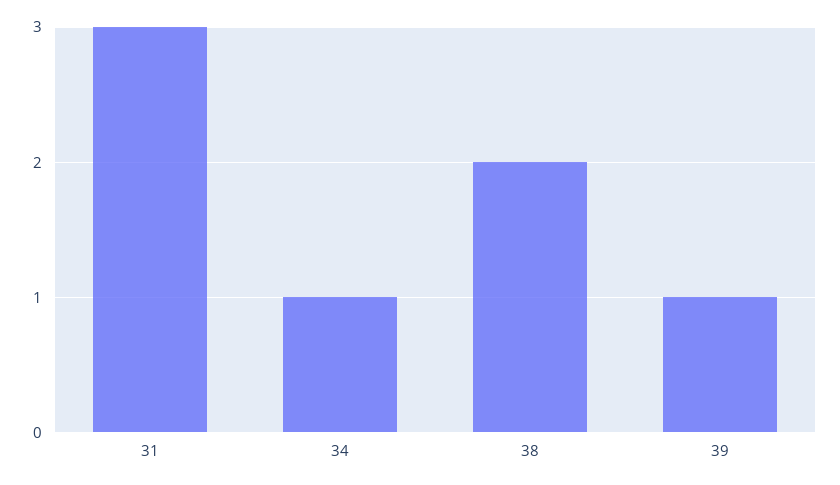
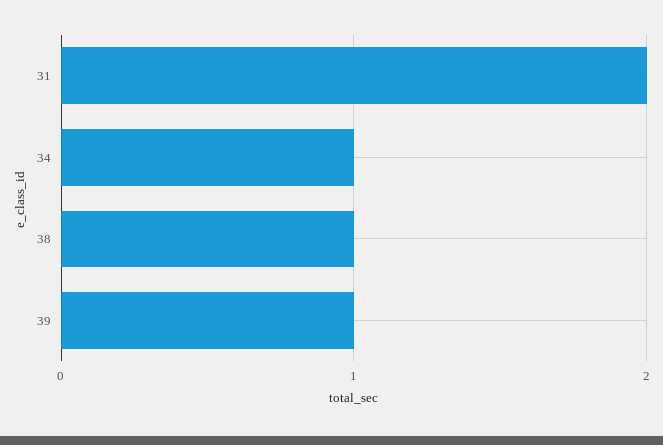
31: 3 -> 2
38: 2 -> 1

